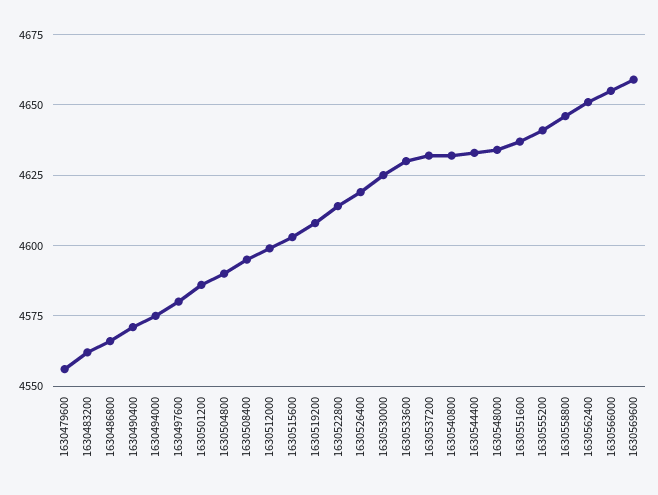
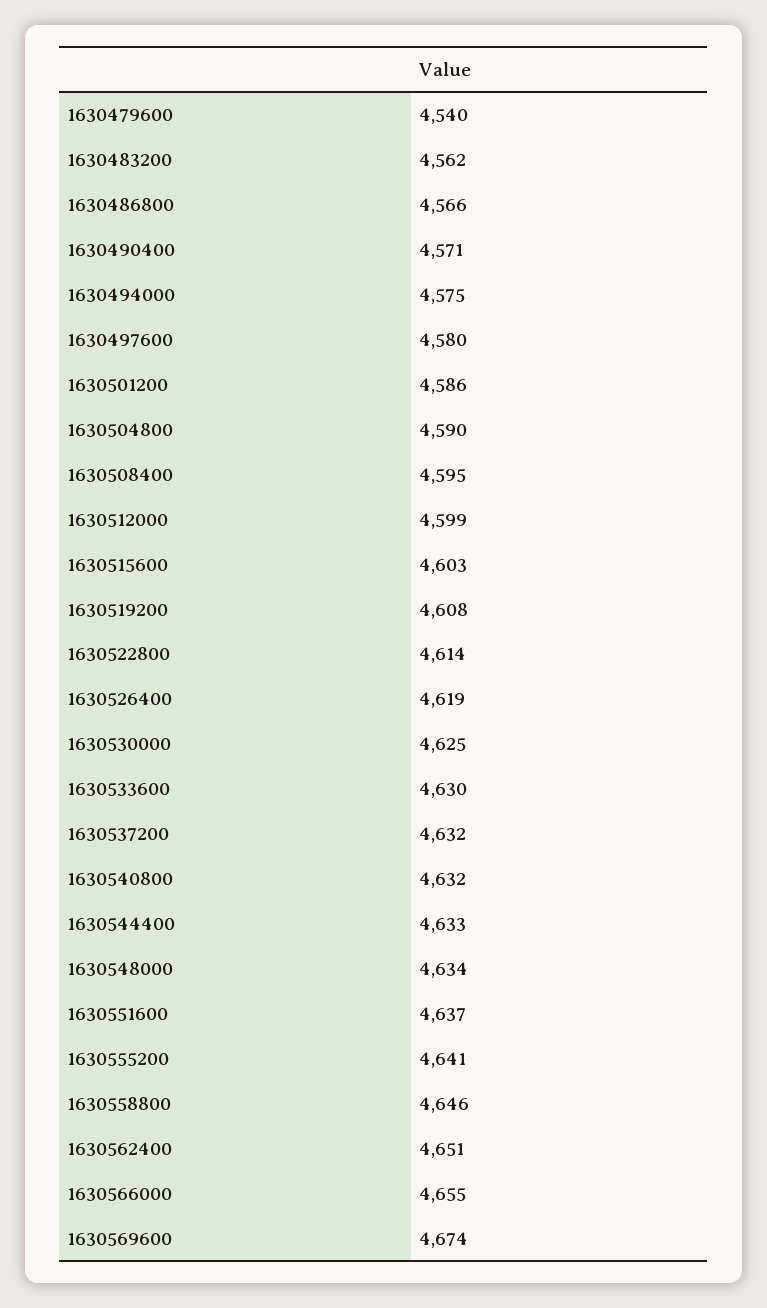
1630479600: 4555 -> 4540
1630569600: 4660 -> 4674

